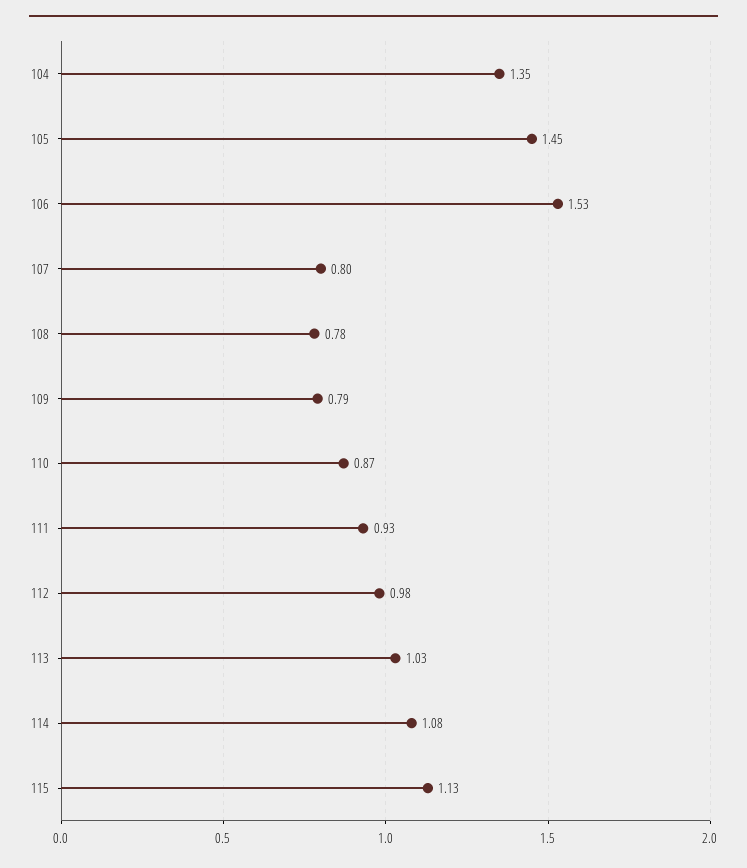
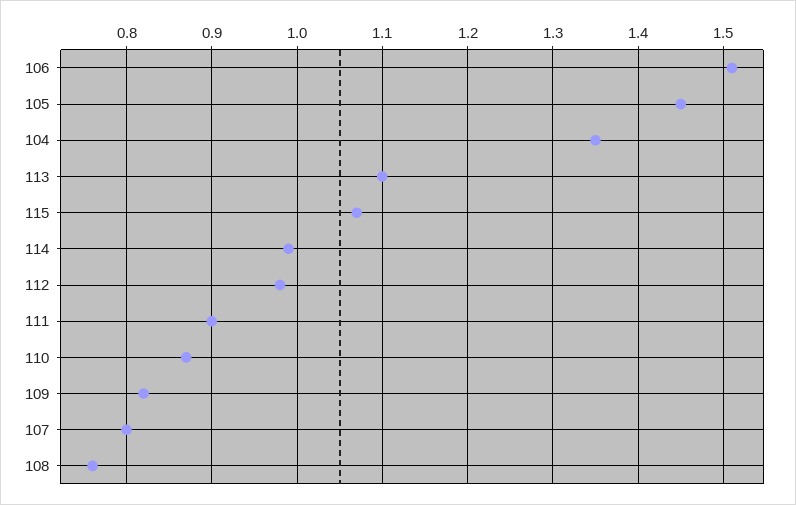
106: 1.53 -> 1.51
108: 0.78 -> 0.76
109: 0.79 -> 0.82
111: 0.93 -> 0.9
113: 1.03 -> 1.1
114: 1.08 -> 0.99
115: 1.13 -> 1.07

